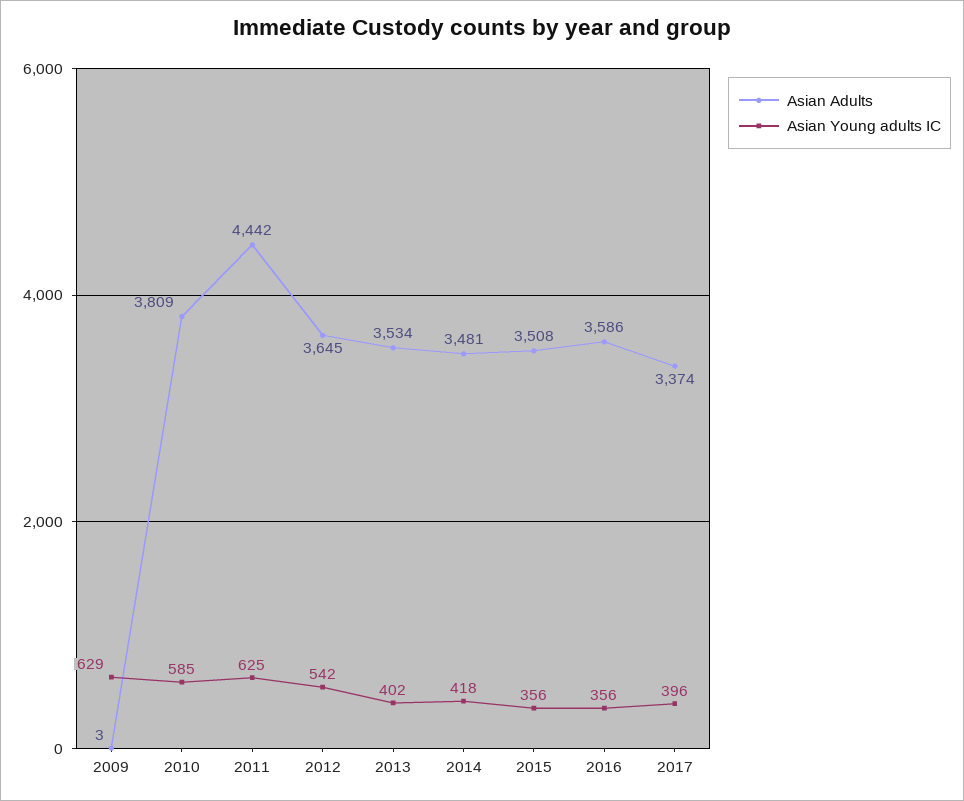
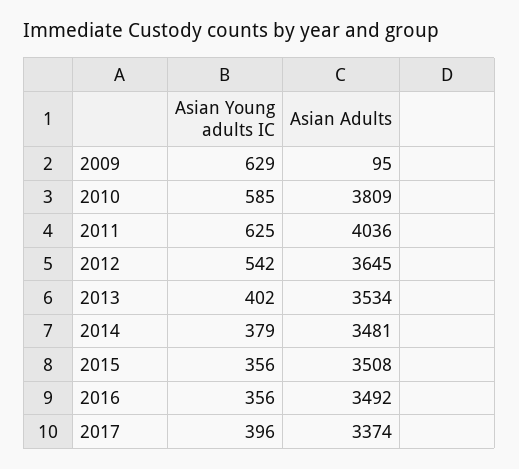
Asian Adults, 2009: 3 -> 95
Asian Adults, 2011: 4442 -> 4036
Asian Young adults IC, 2014: 418 -> 379
Asian Adults, 2016: 3586 -> 3492

